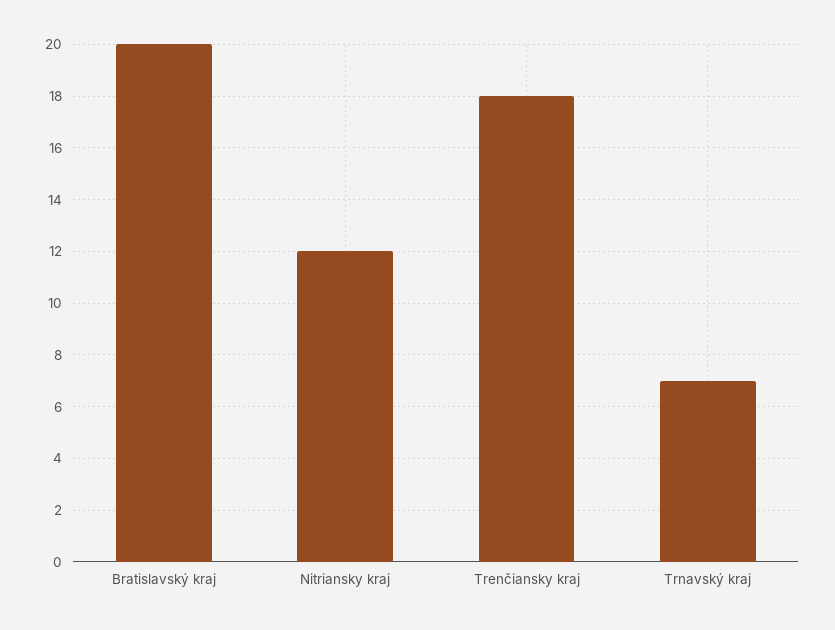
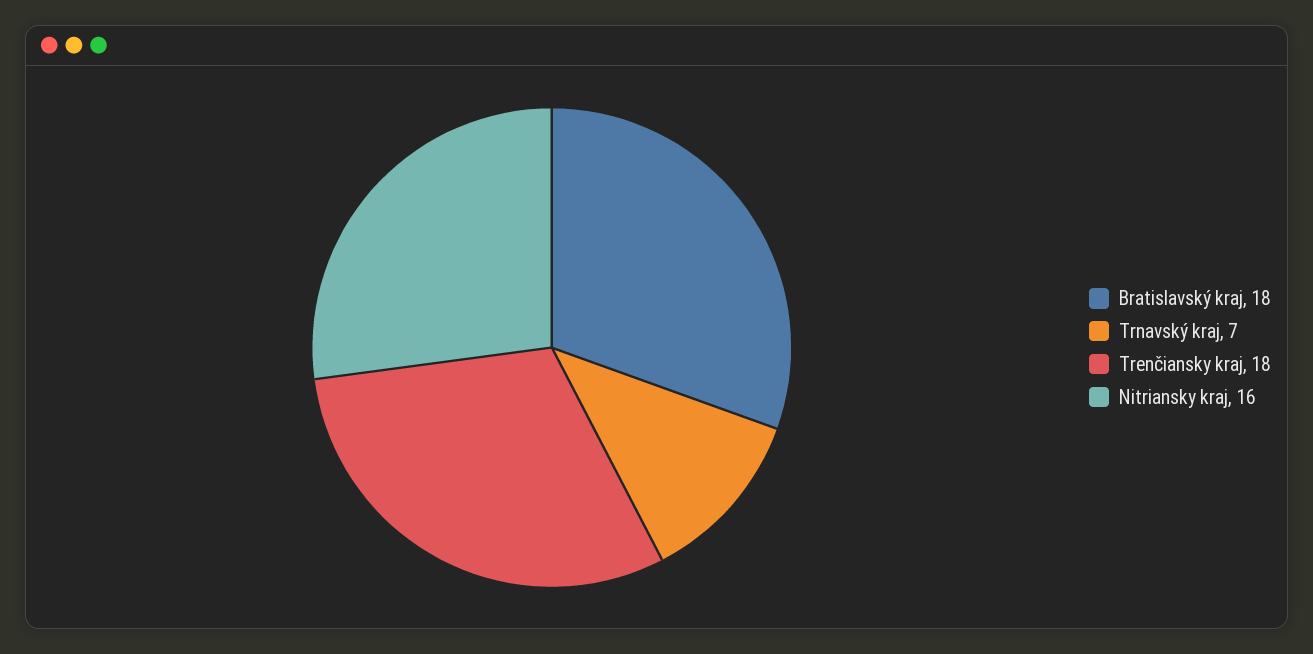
Bratislavský kraj: 20 -> 18
Nitriansky kraj: 12 -> 16

